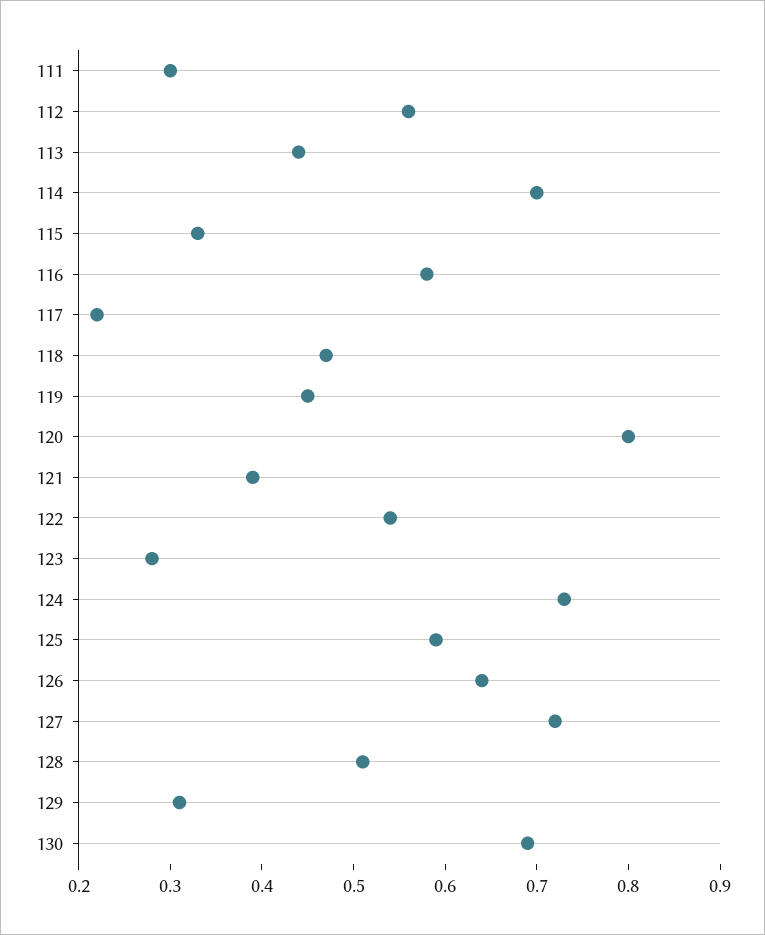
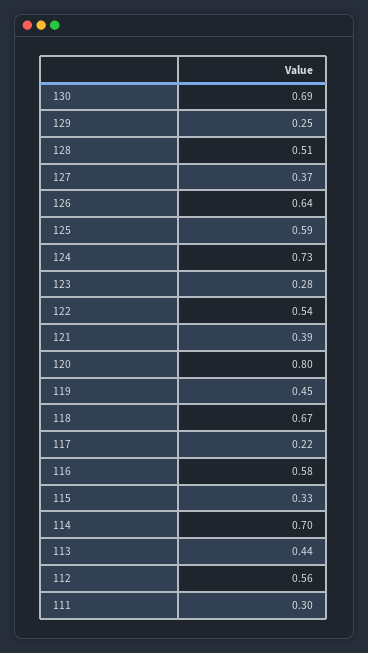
118: 0.47 -> 0.67
127: 0.72 -> 0.37
129: 0.31 -> 0.25

